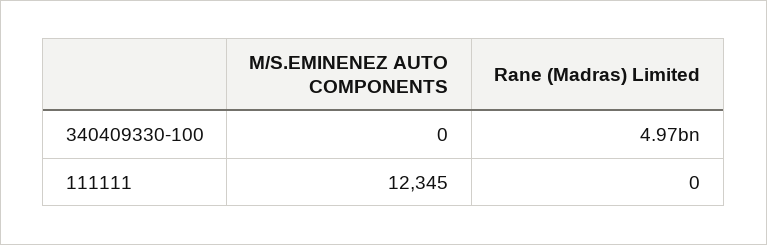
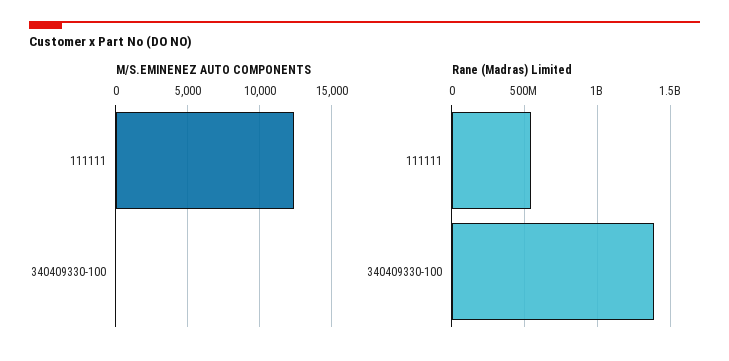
Rane (Madras) Limited, 340409330-100: 4970000000 -> 1400000000
Rane (Madras) Limited, 111111: 0 -> 550000000

